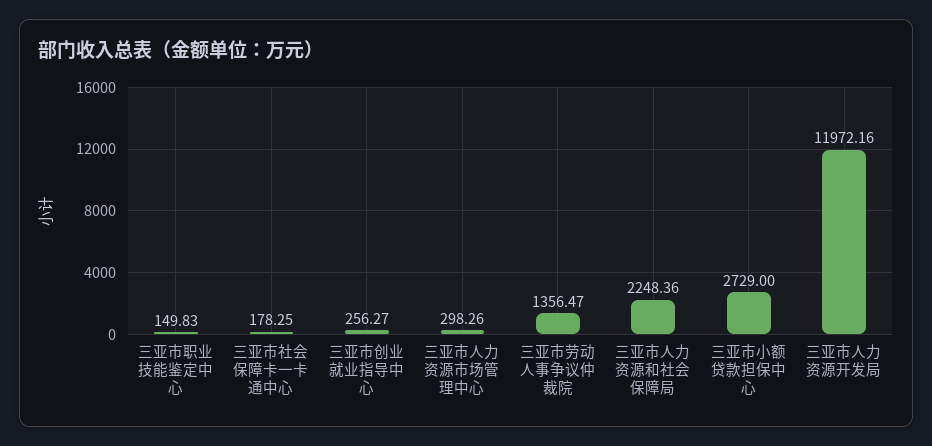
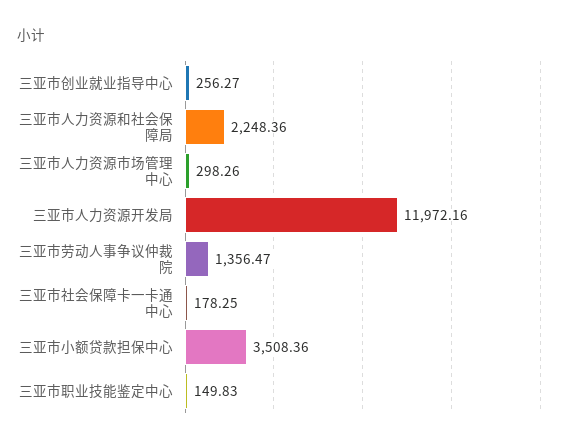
三亚市小额贷款担保中心: 2729 -> 3508.36

